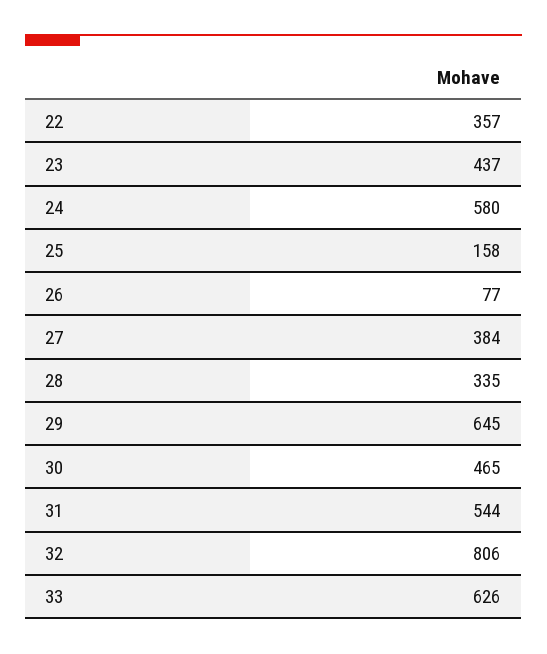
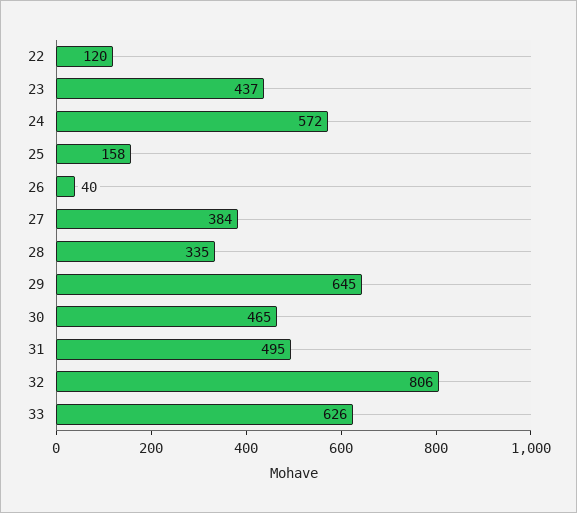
22: 357 -> 120
24: 580 -> 572
26: 77 -> 40
31: 544 -> 495

